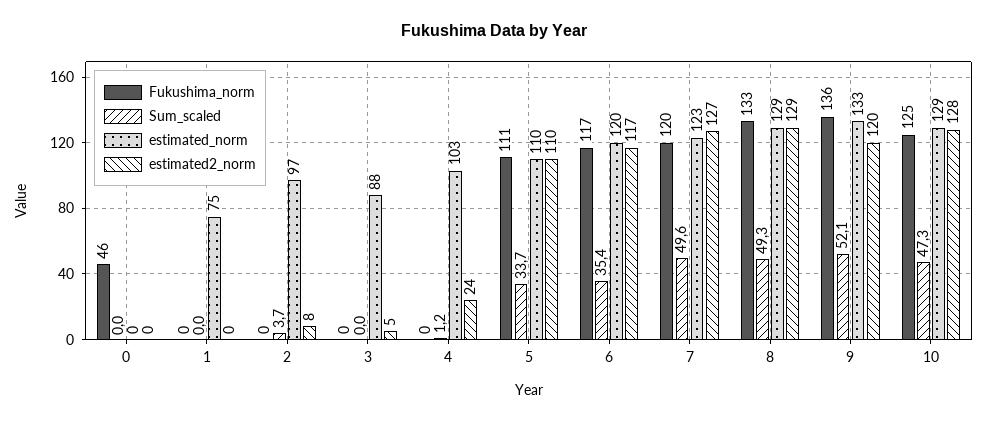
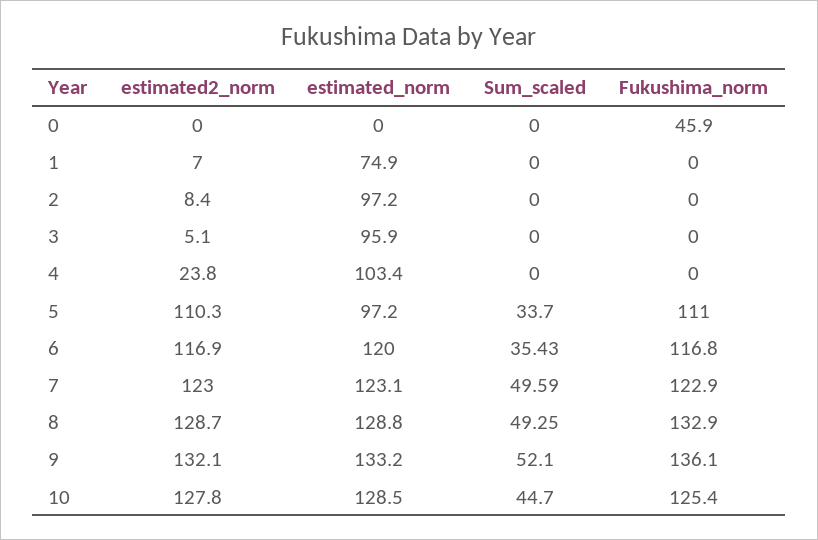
estimated2_norm, 1: 0 -> 7
Sum_scaled, 2: 3.7 -> 0
estimated_norm, 3: 88 -> 95.9
Sum_scaled, 4: 1.2 -> 0
estimated_norm, 5: 110 -> 97.2
Fukushima_norm, 7: 120 -> 122.9
estimated2_norm, 7: 127 -> 123
estimated2_norm, 9: 120 -> 132.1
Sum_scaled, 10: 47.3 -> 44.7

